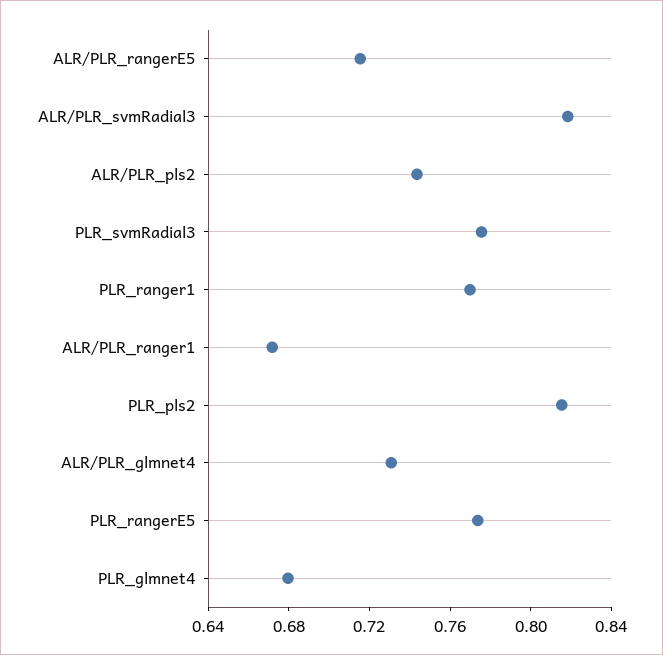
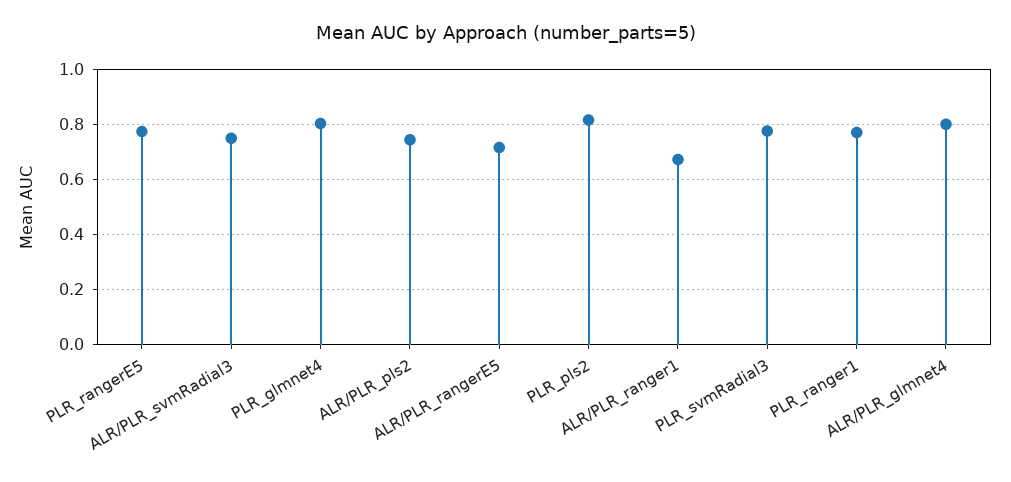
ALR/PLR_svmRadial3: 0.82 -> 0.75
ALR/PLR_glmnet4: 0.73 -> 0.8
PLR_glmnet4: 0.68 -> 0.8

